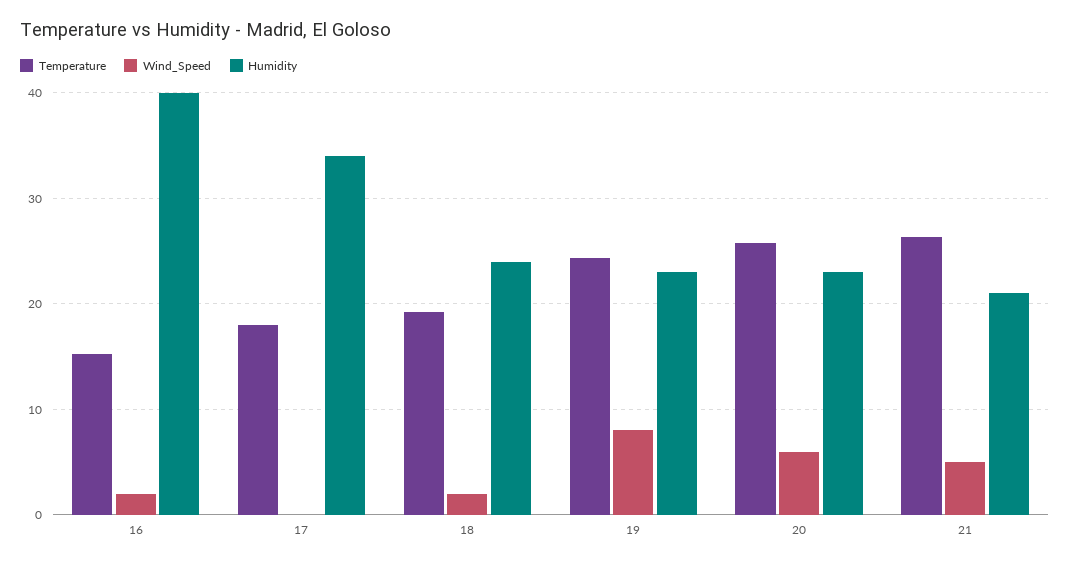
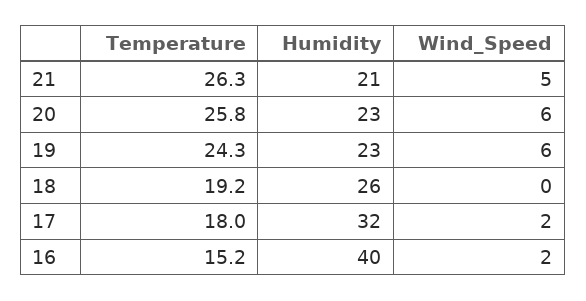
Wind_Speed, 17: 0 -> 2
Humidity, 17: 34 -> 32
Wind_Speed, 18: 2 -> 0
Humidity, 18: 24 -> 26
Wind_Speed, 19: 8 -> 6

